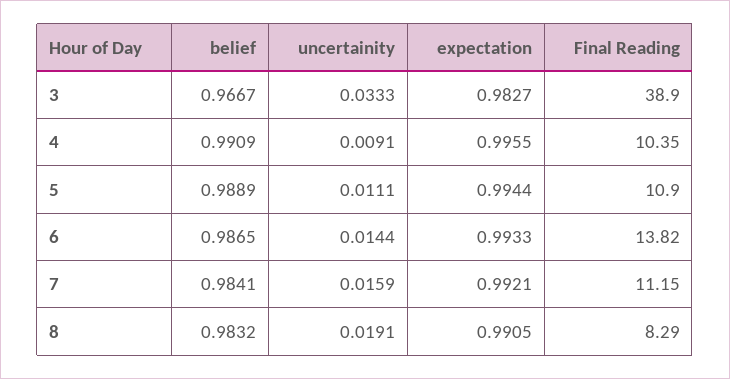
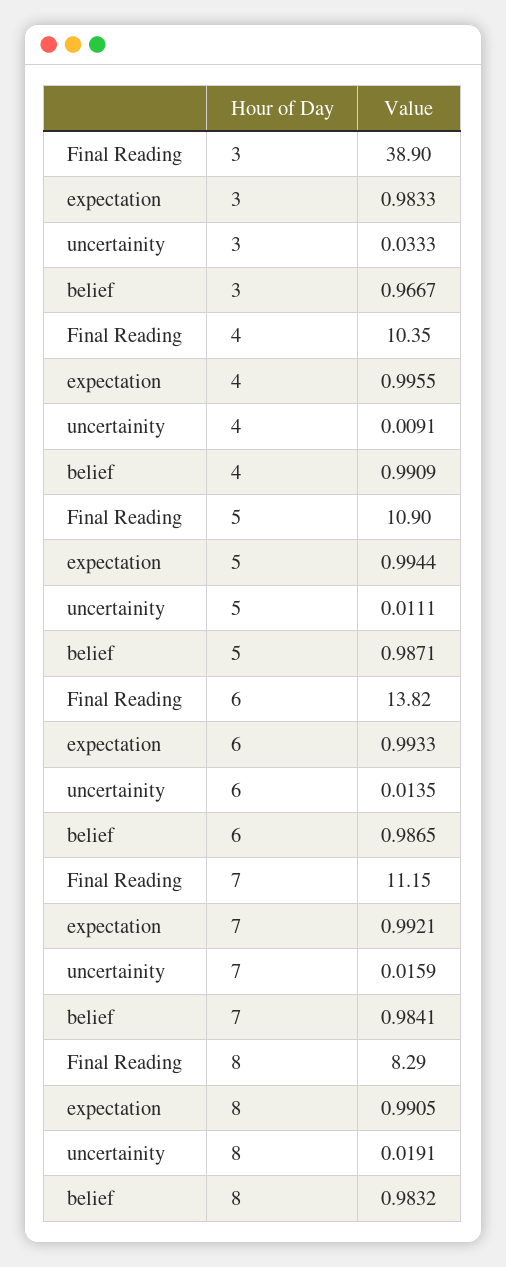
expectation, 3: 0.9827 -> 0.9833
belief, 5: 0.9889 -> 0.9871
uncertainity, 6: 0.0144 -> 0.0135

